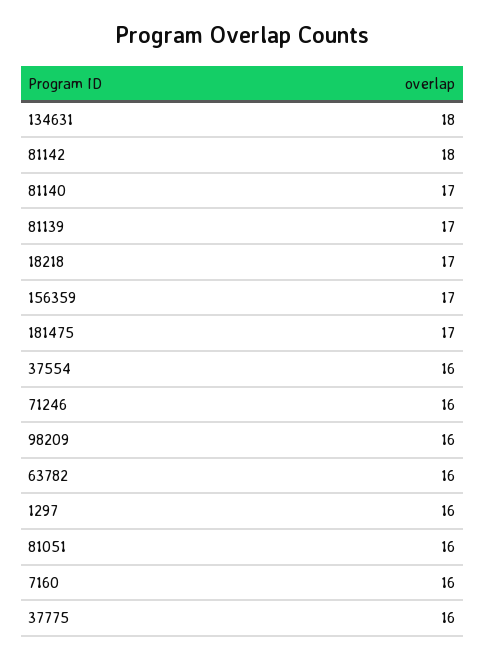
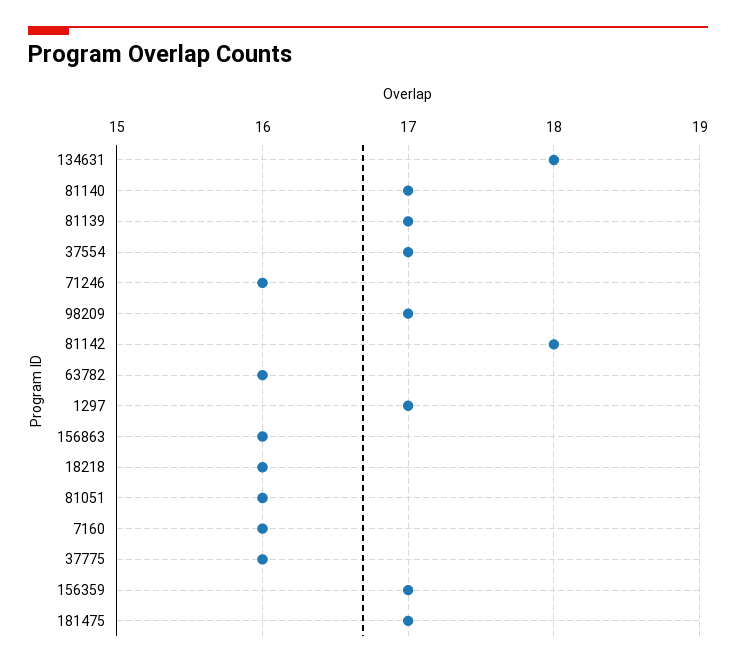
18218: 17 -> 16
37554: 16 -> 17
98209: 16 -> 17
1297: 16 -> 17
156863: none -> 16

